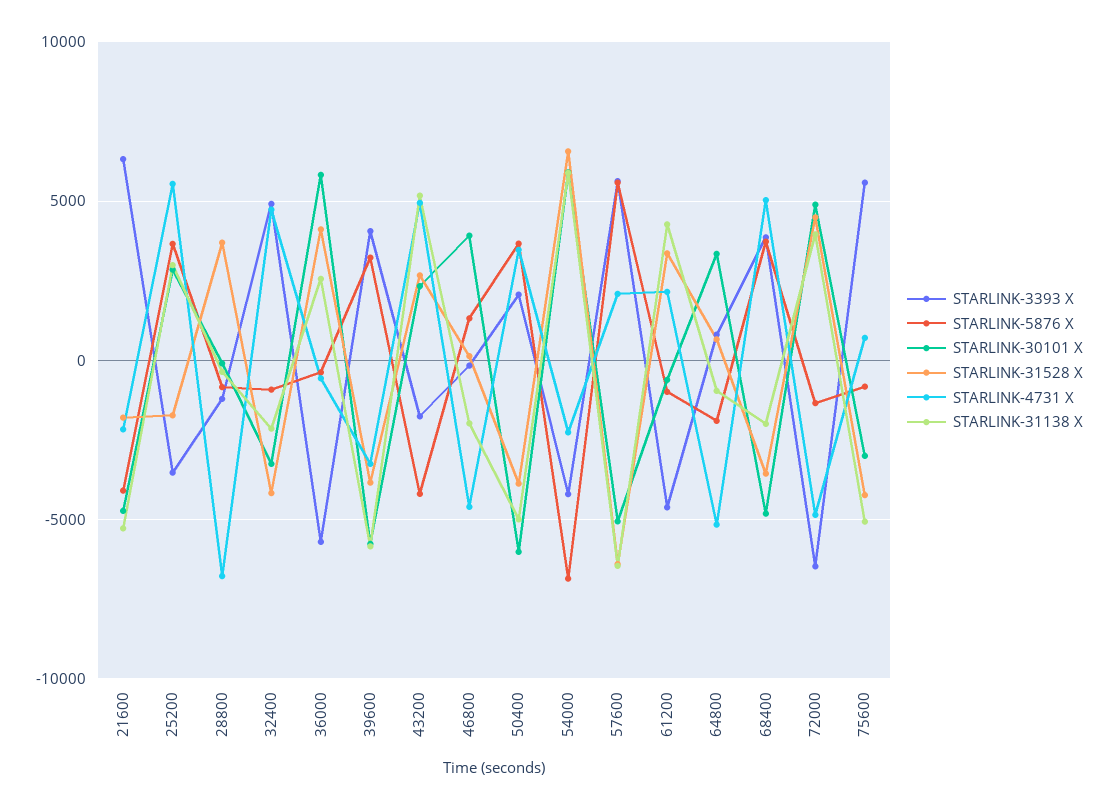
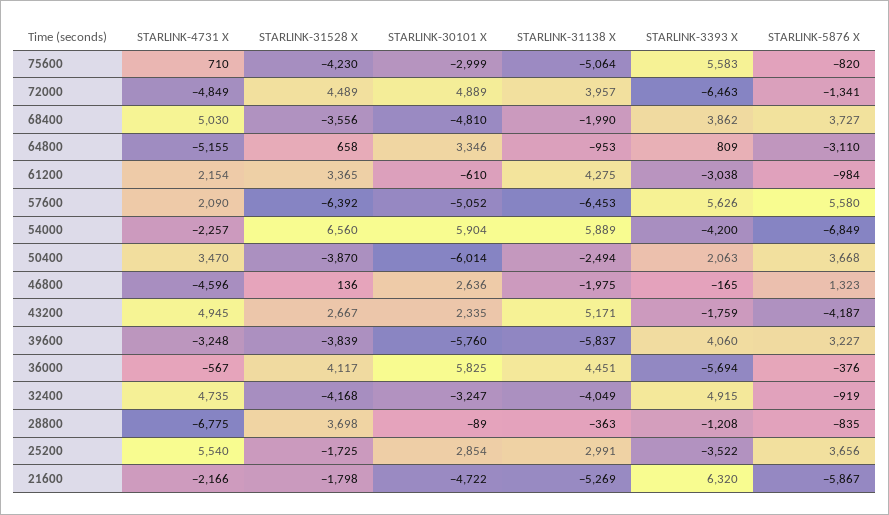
STARLINK-5876 X, 21600: -4000 -> -5867
STARLINK-31138 X, 32400: -2000 -> -4049
STARLINK-31138 X, 36000: 2500 -> 4451
STARLINK-30101 X, 46800: 4000 -> 2636
STARLINK-31138 X, 50400: -5000 -> -2494
STARLINK-3393 X, 61200: -4500 -> -3038
STARLINK-5876 X, 64800: -2000 -> -3110

